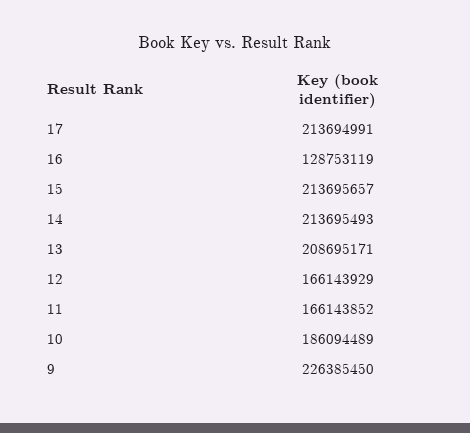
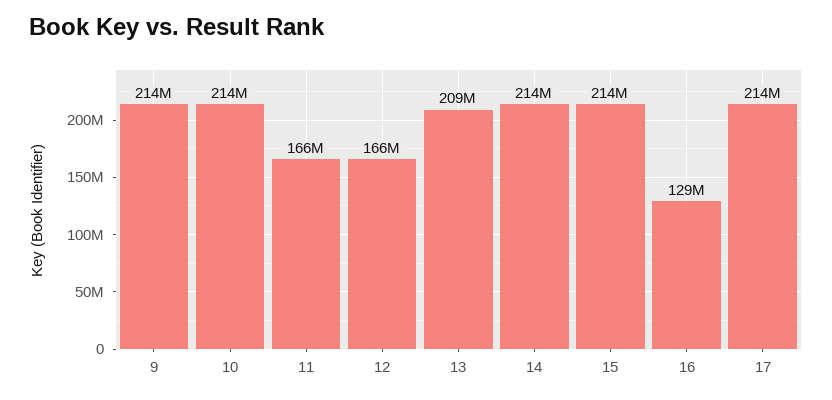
10: 186094489 -> 214000000
9: 226385450 -> 214000000

